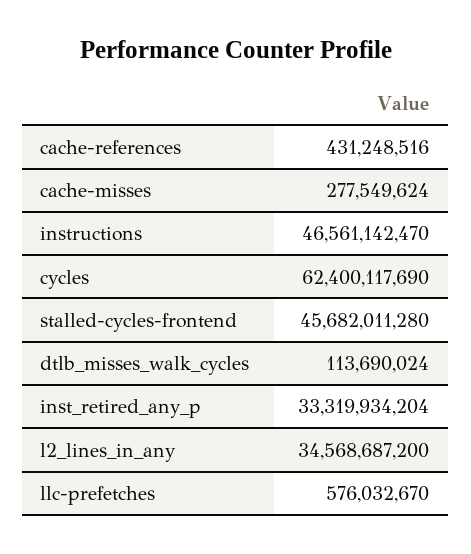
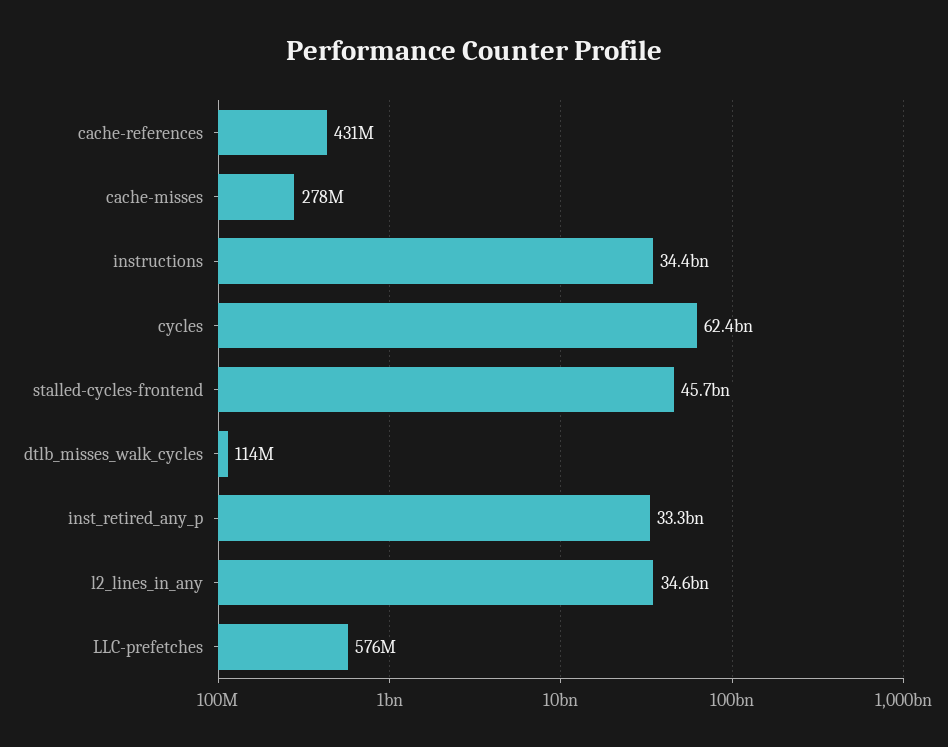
instructions: 46561142470 -> 34400000000

